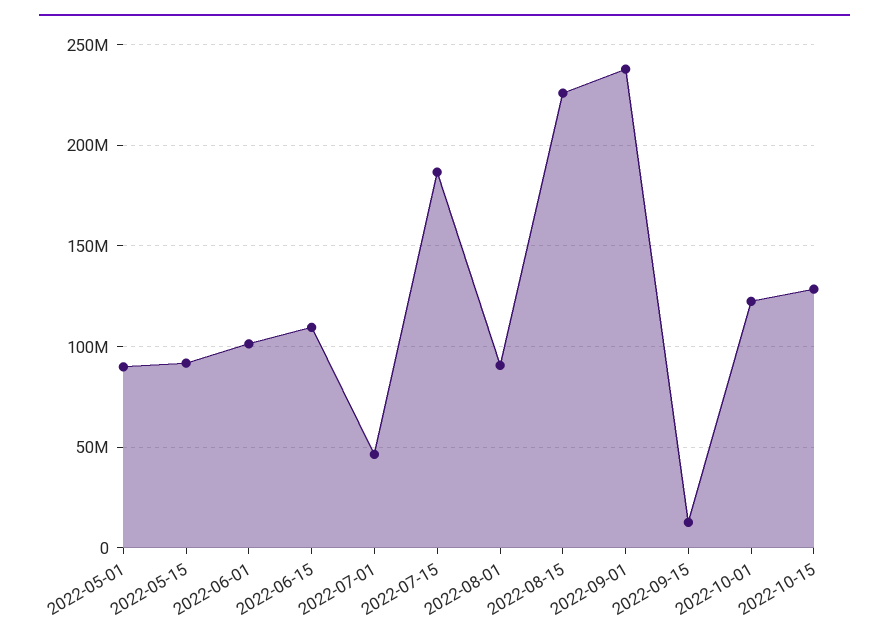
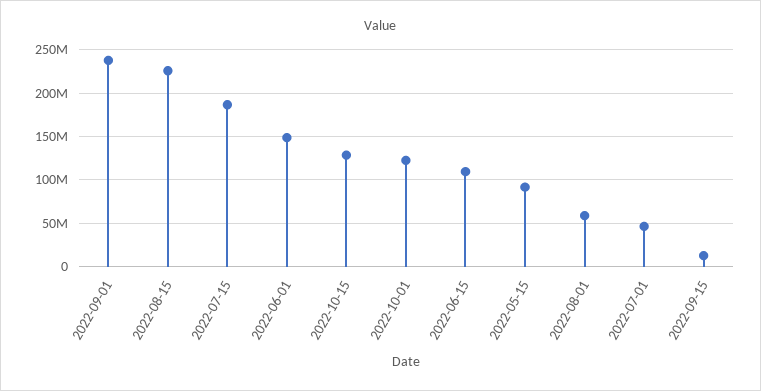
2022-05-01: 90000000 -> none
2022-06-01: 100000000 -> 150000000
2022-08-01: 90000000 -> 60000000

